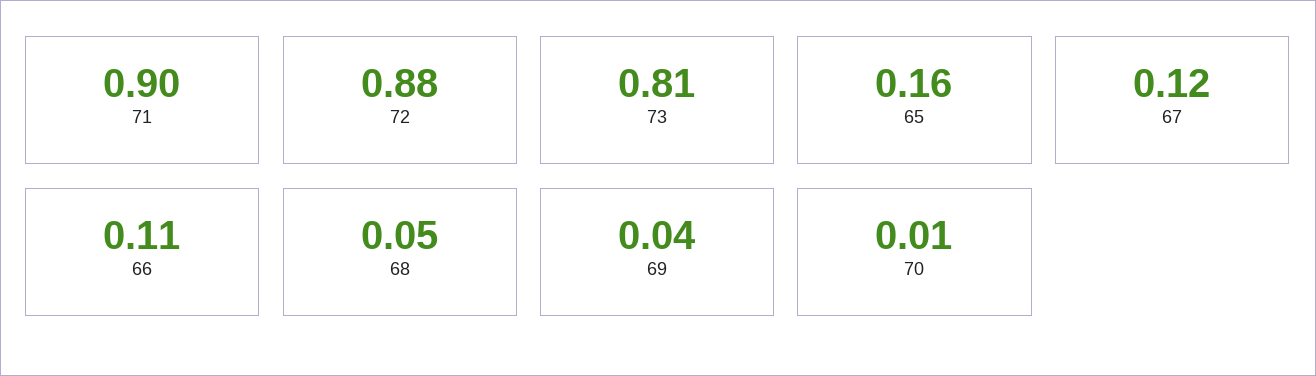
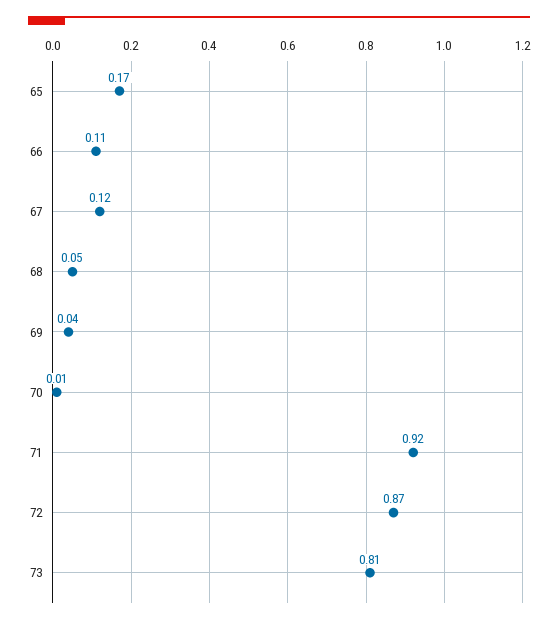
71: 0.9 -> 0.92
72: 0.88 -> 0.87
65: 0.16 -> 0.17

